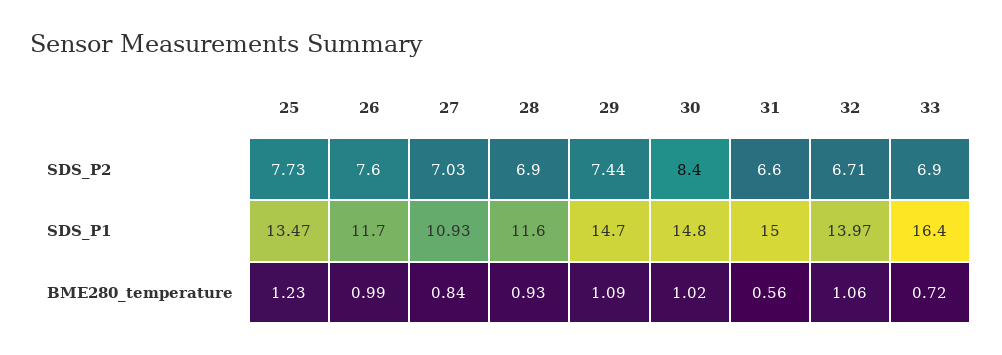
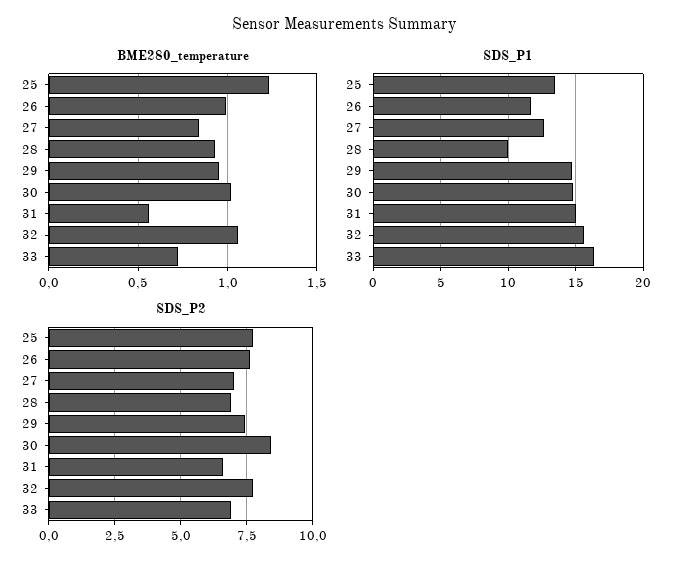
SDS_P2, 32: 6.71 -> 7.75
SDS_P1, 27: 10.93 -> 12.5
SDS_P1, 28: 11.6 -> 10
SDS_P1, 32: 13.97 -> 15.5
BME280_temperature, 29: 1.09 -> 0.95

